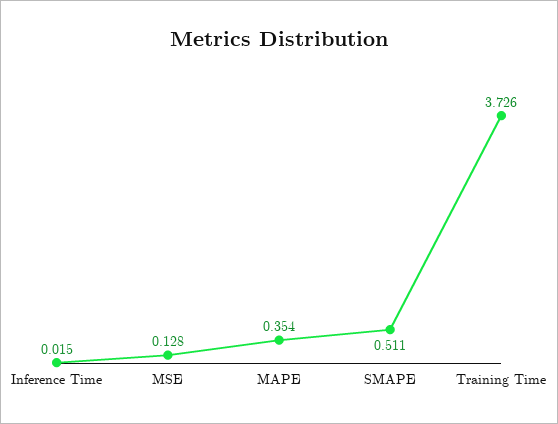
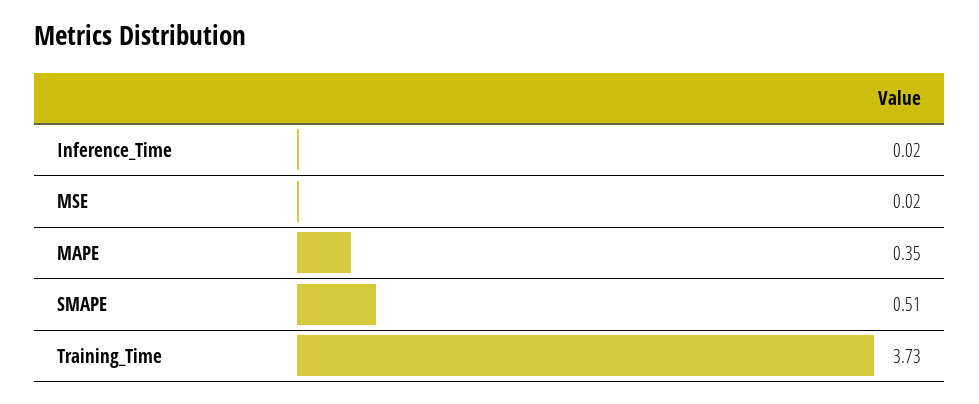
MSE: 0.128 -> 0.02

